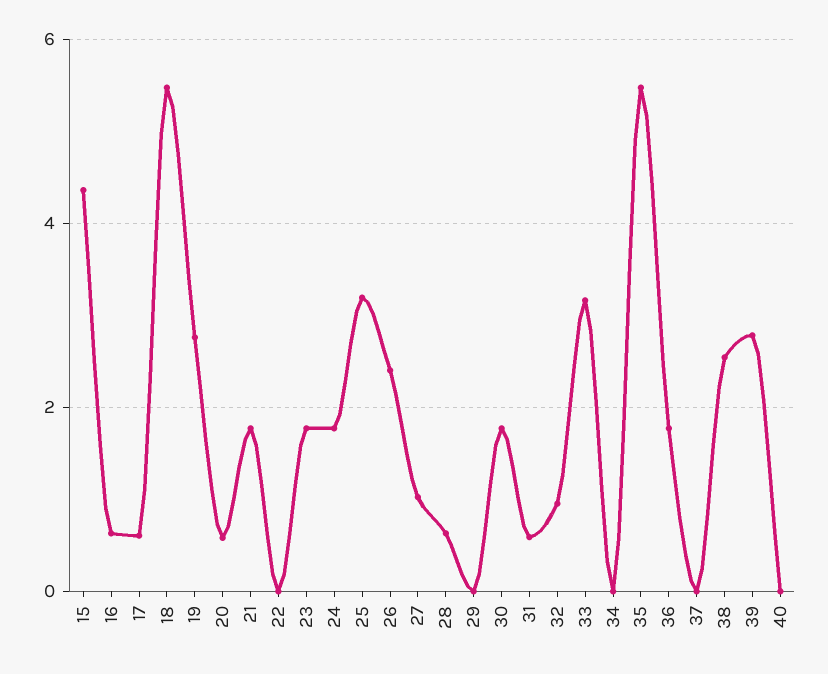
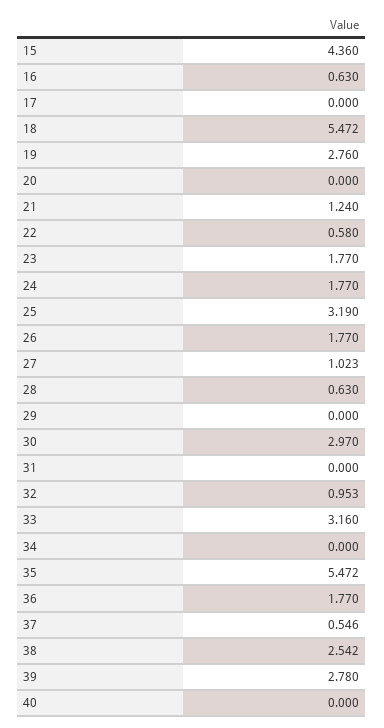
17: 0.6 -> 0
20: 0.6 -> 0
21: 1.8 -> 1.24
22: 0 -> 0.58
26: 2.4 -> 1.77
30: 1.8 -> 2.97
31: 0.6 -> 0
37: 0 -> 0.546

